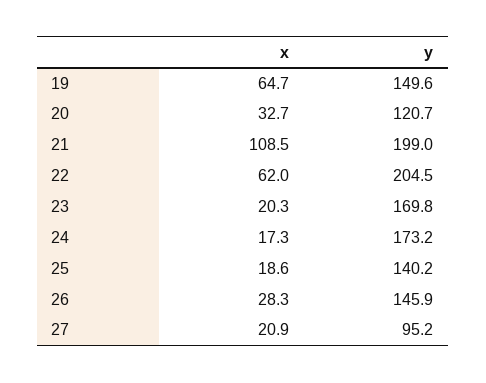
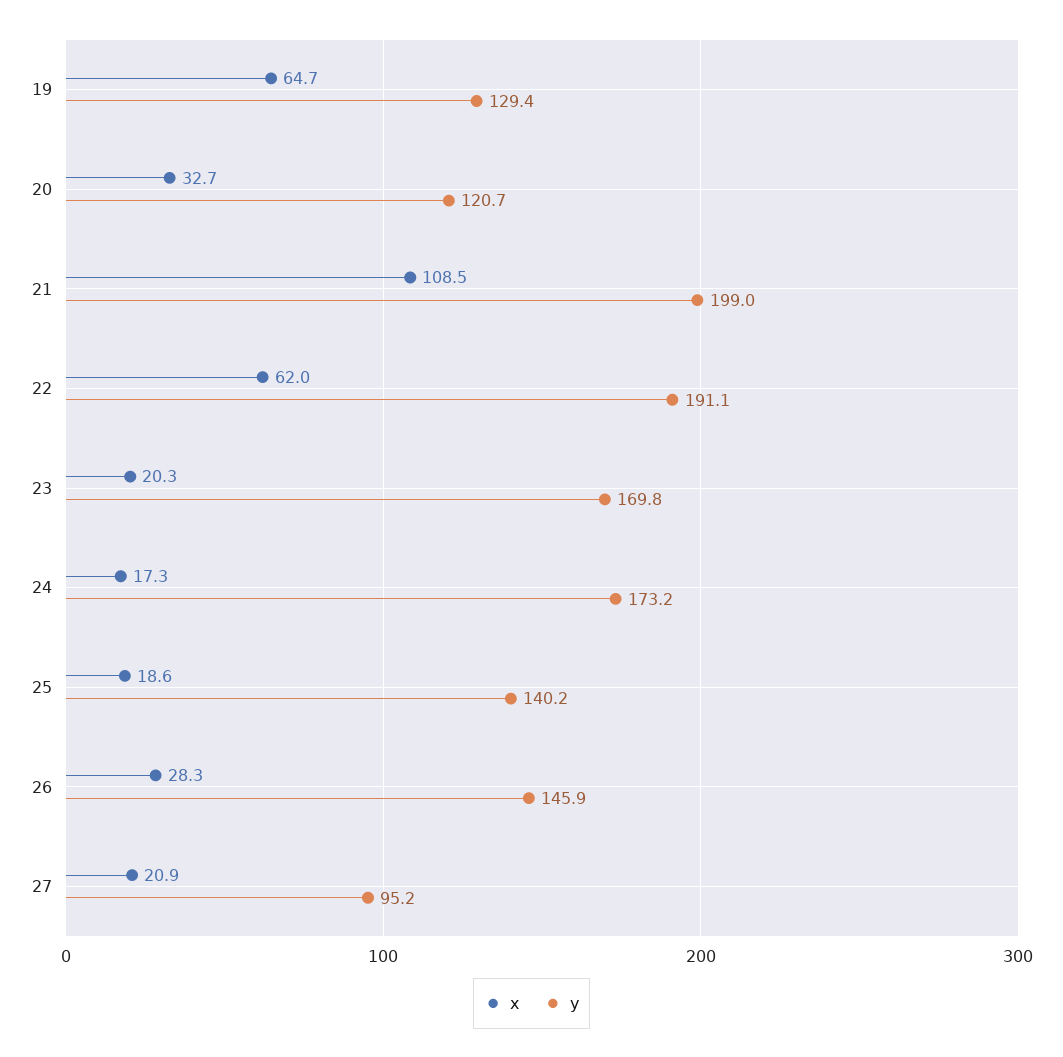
y, 19: 149.6 -> 129.4
y, 22: 204.5 -> 191.1

